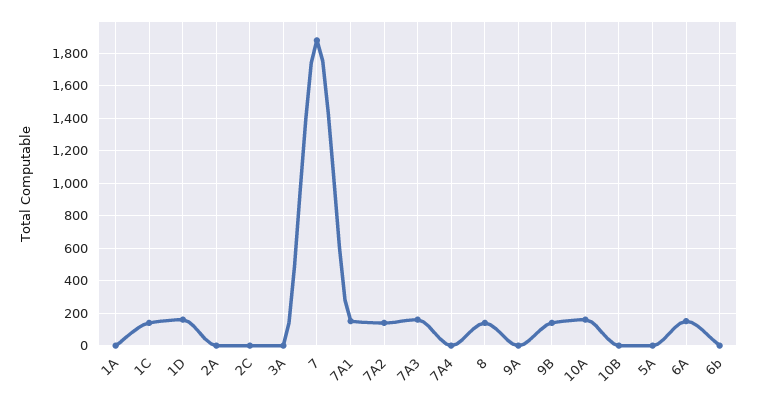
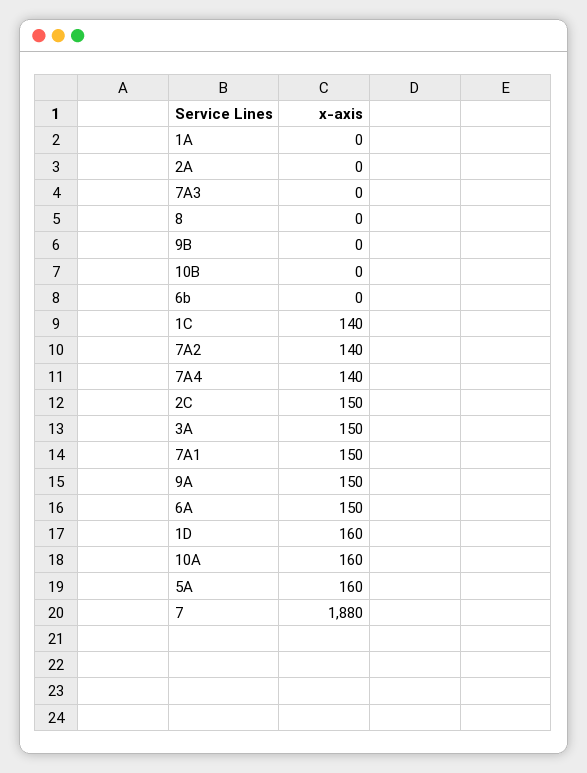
2C: 0 -> 150
3A: 0 -> 150
7A3: 150 -> 0
7A4: 0 -> 140
8: 150 -> 0
9A: 0 -> 150
9B: 150 -> 0
5A: 0 -> 160

